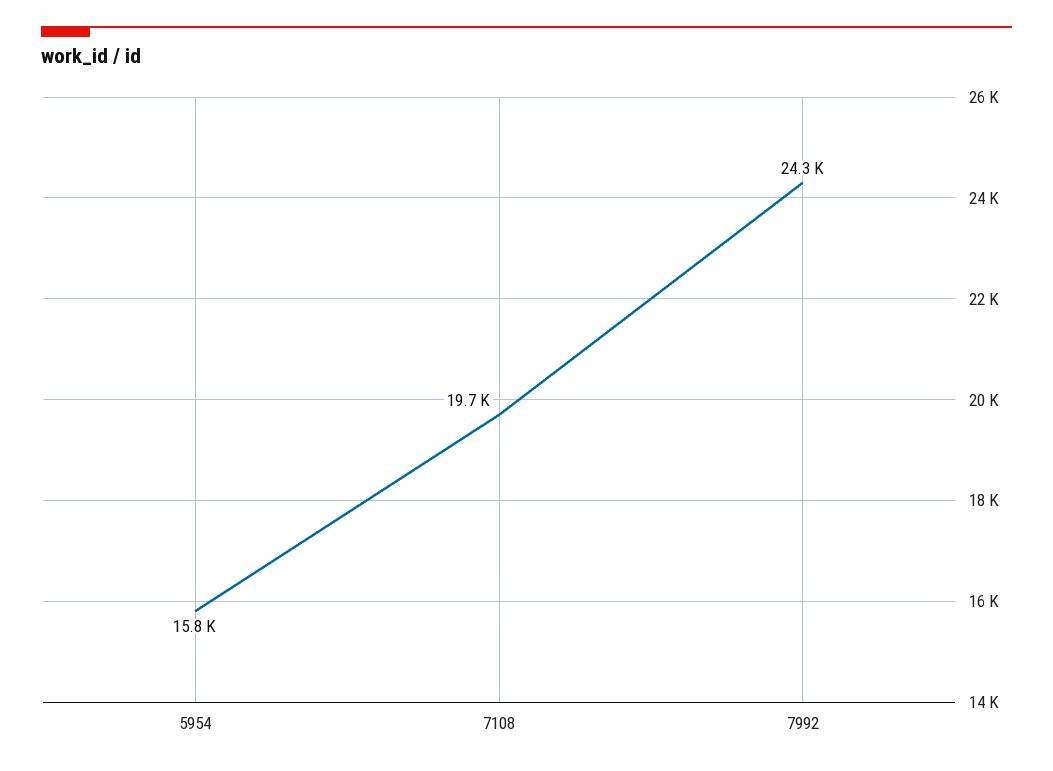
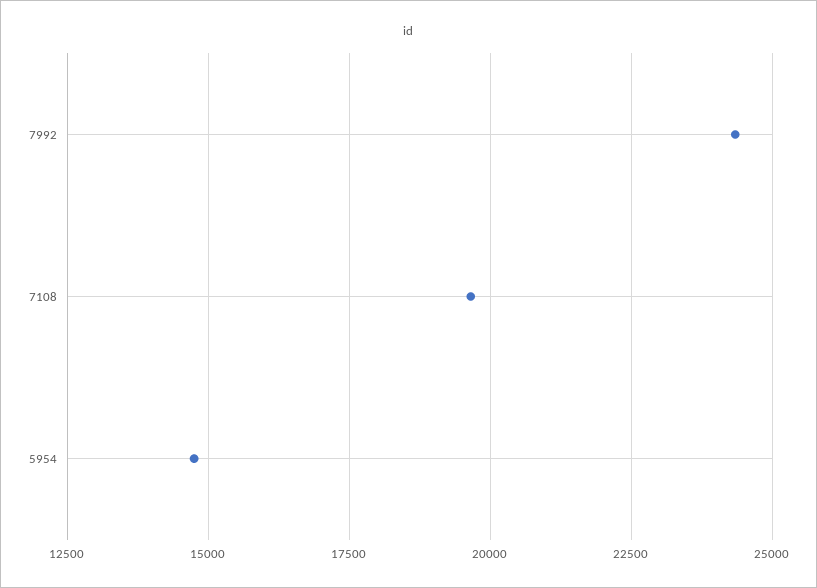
5954: 15800 -> 14750

